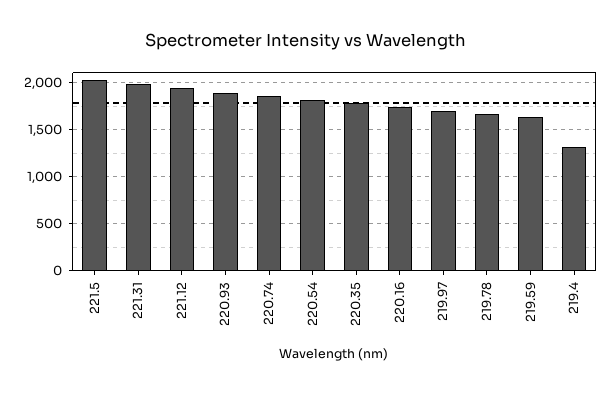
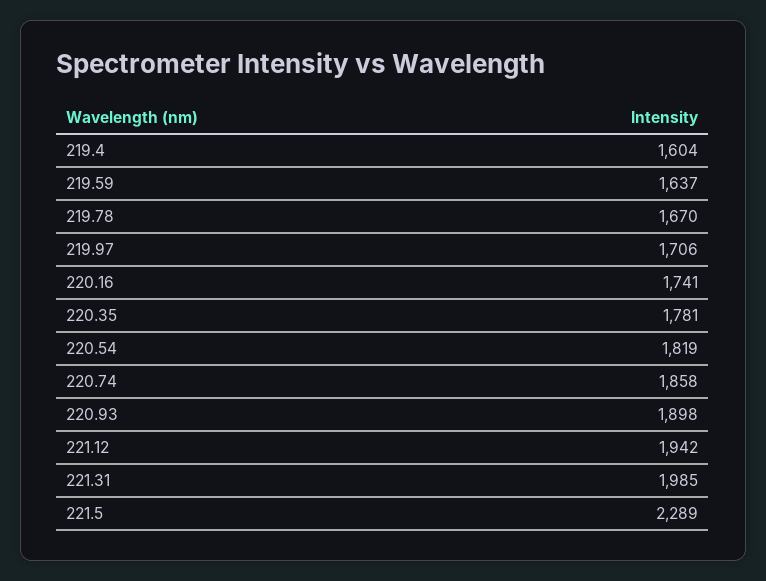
221.5: 2000 -> 2289
219.4: 1300 -> 1604

